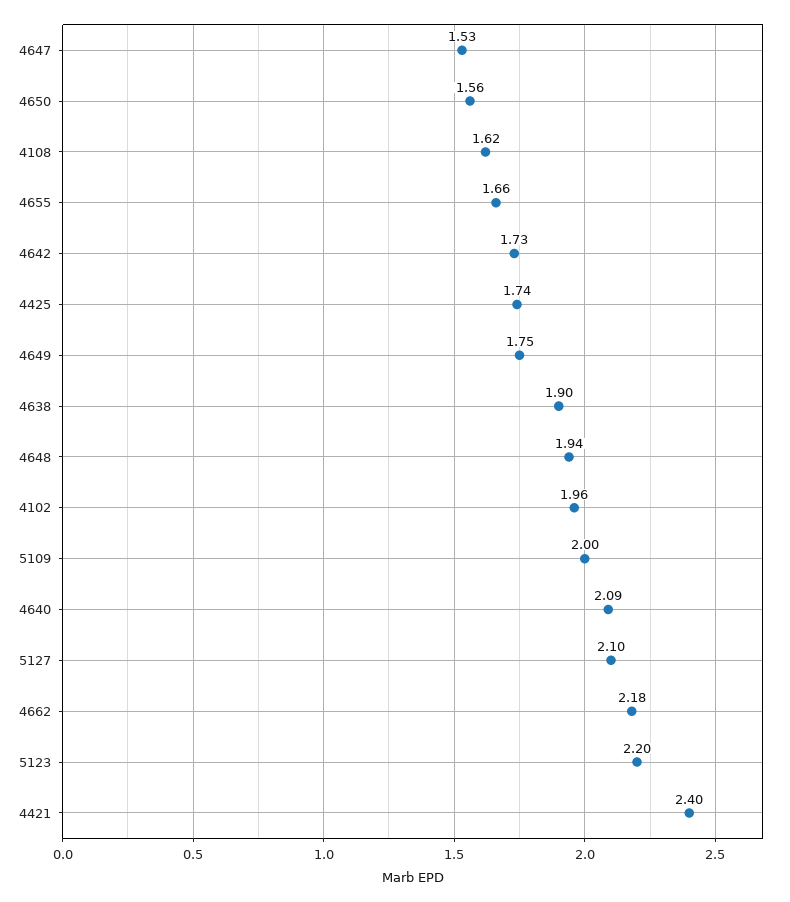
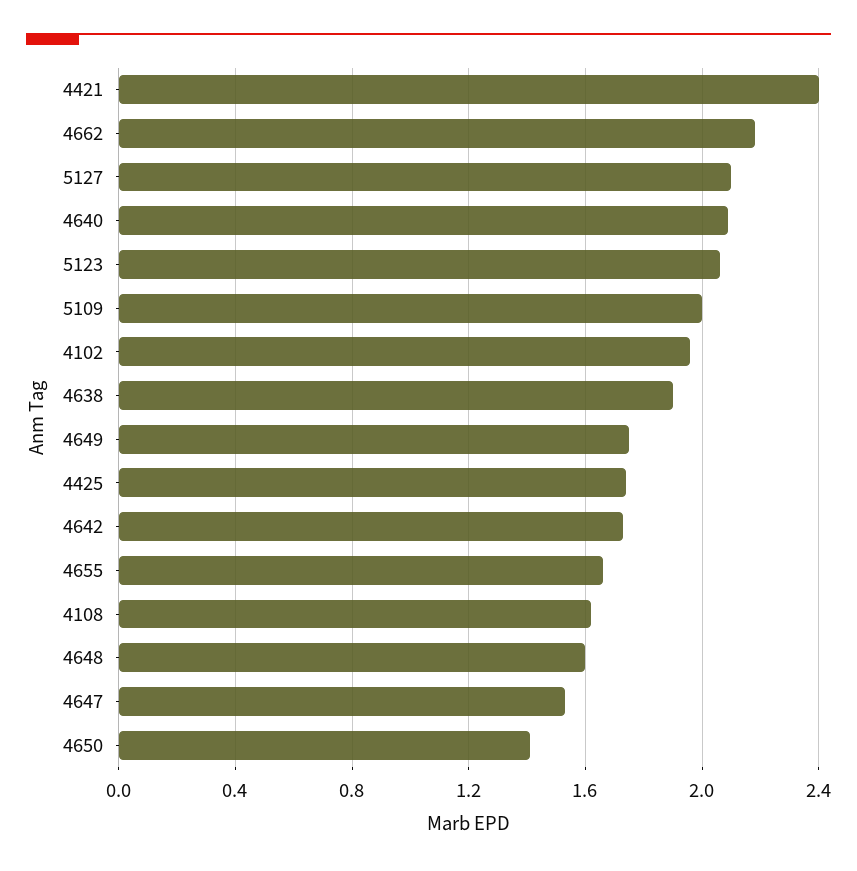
4650: 1.56 -> 1.4
4648: 1.94 -> 1.6
5123: 2.2 -> 2.05

